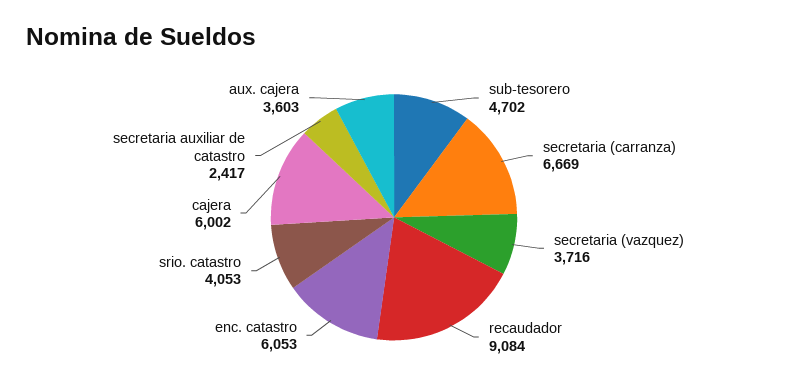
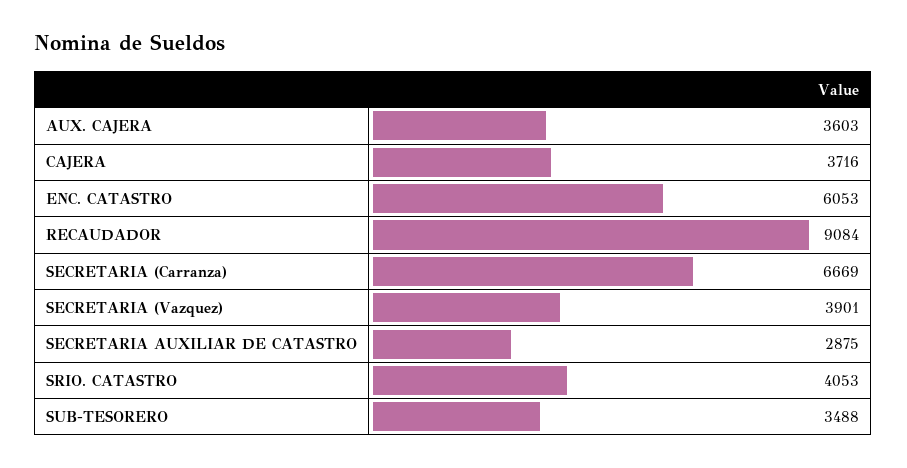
sub-tesorero: 4702 -> 3488
secretaria (vazquez): 3716 -> 3901
cajera: 6002 -> 3716
secretaria auxiliar de catastro: 2417 -> 2875

